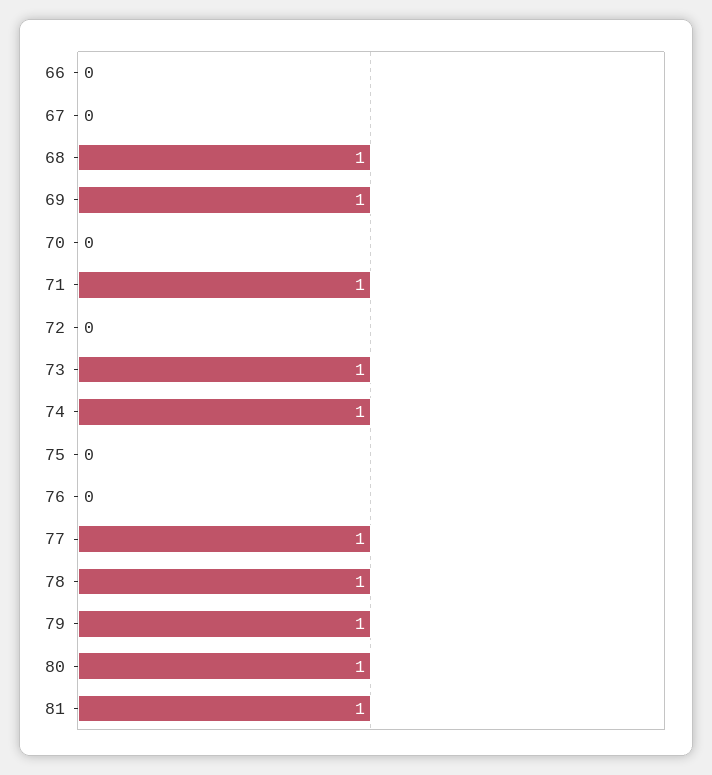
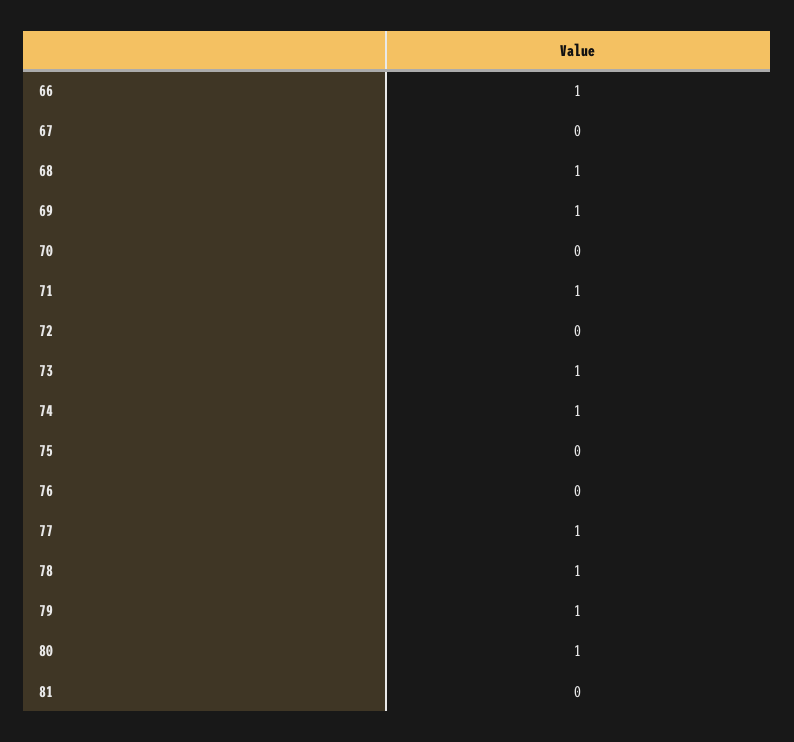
66: 0 -> 1
81: 1 -> 0

